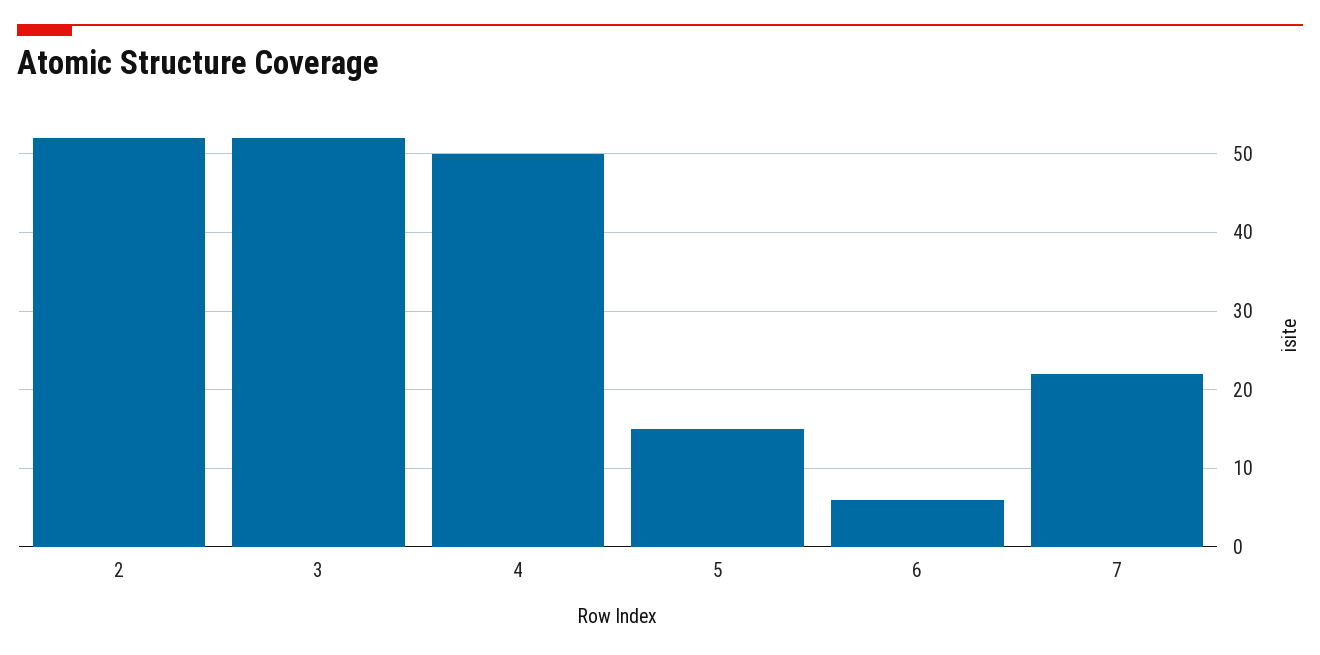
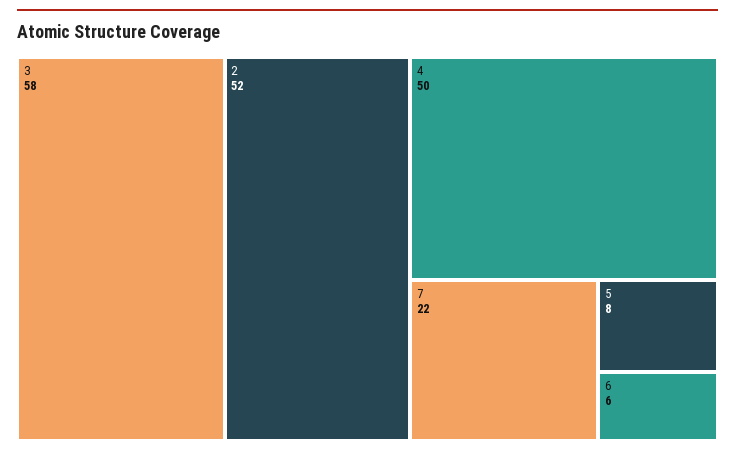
3: 52 -> 58
5: 15 -> 8

